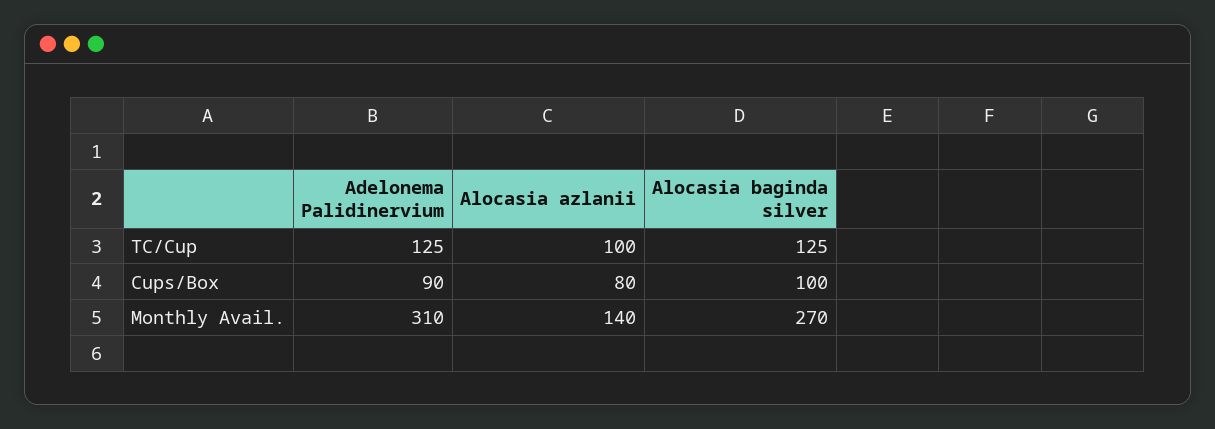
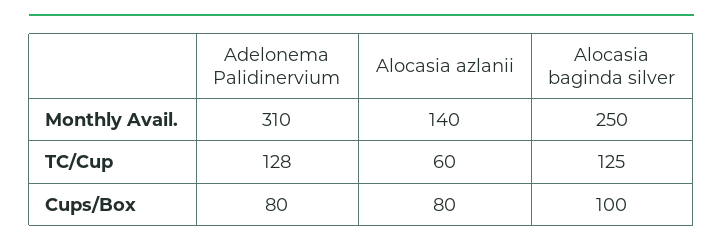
Adelonema Palidinervium, TC/Cup: 125 -> 128
Alocasia azlanii, TC/Cup: 100 -> 60
Adelonema Palidinervium, Cups/Box: 90 -> 80
Alocasia baginda silver, Monthly Avail.: 270 -> 250

